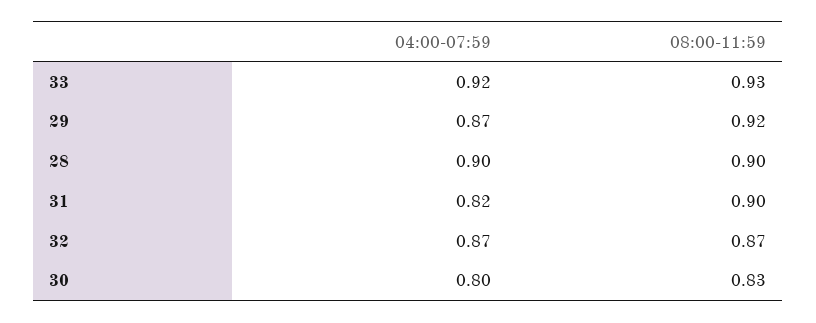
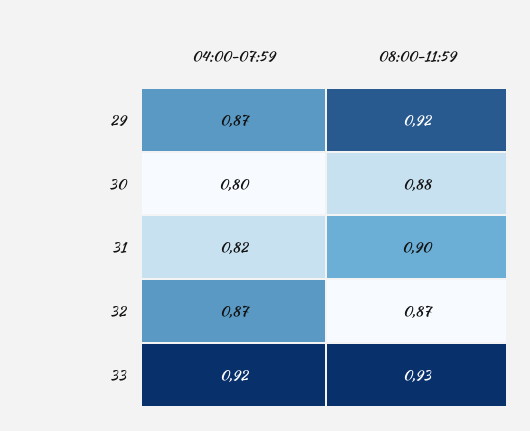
04:00-07:59, 28: 0.9 -> none
08:00-11:59, 28: 0.9 -> none
08:00-11:59, 30: 0.83 -> 0.88

